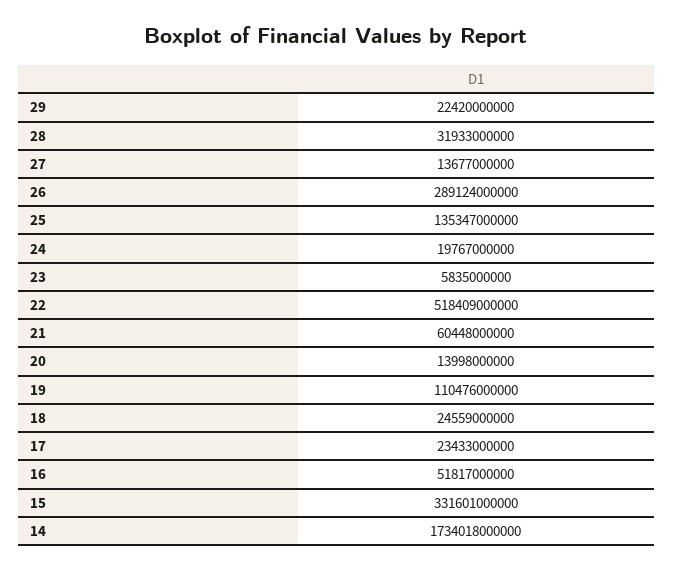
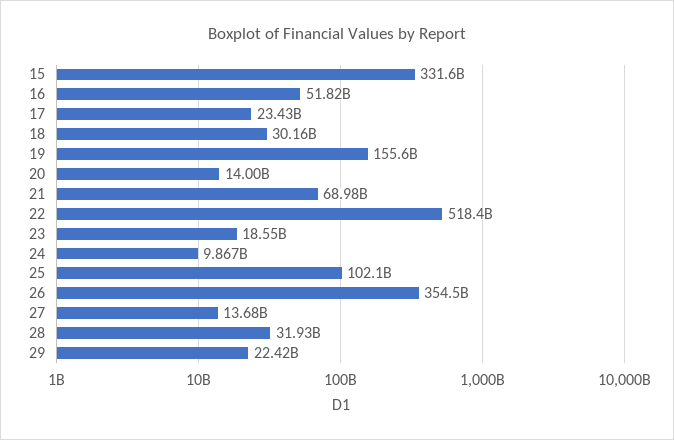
26: 289124000000 -> 354500000000
25: 135347000000 -> 102100000000
24: 19767000000 -> 9867000000
23: 5835000000 -> 18550000000
21: 60448000000 -> 68980000000
19: 110476000000 -> 155600000000
18: 24559000000 -> 30160000000
14: 1734018000000 -> none

